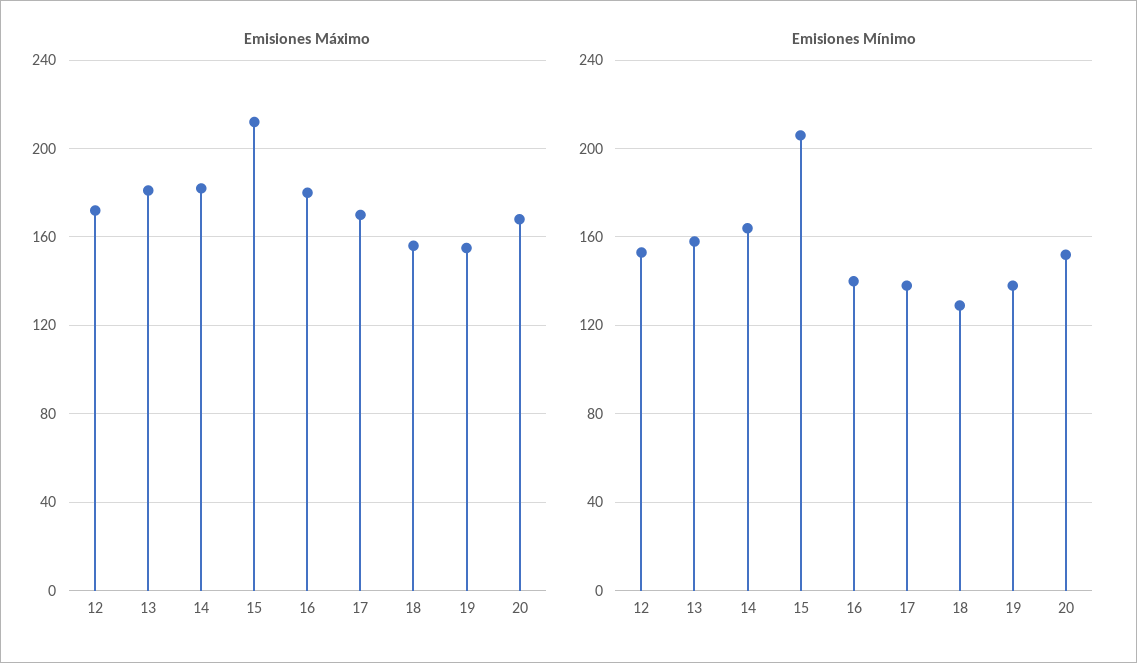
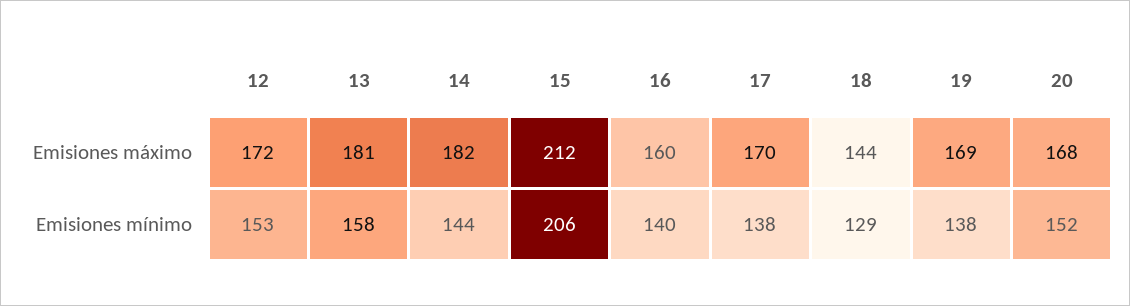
Emisiones Máximo, 16: 180 -> 160
Emisiones Máximo, 18: 155 -> 144
Emisiones Máximo, 19: 155 -> 169
Emisiones Mínimo, 14: 165 -> 144

